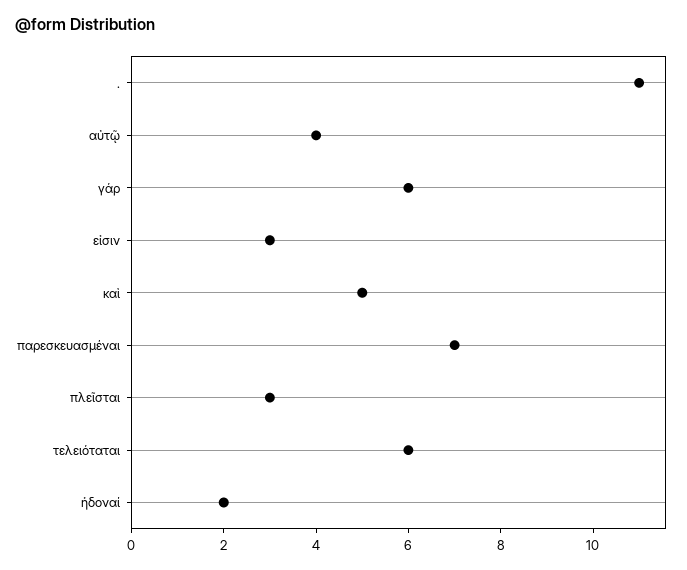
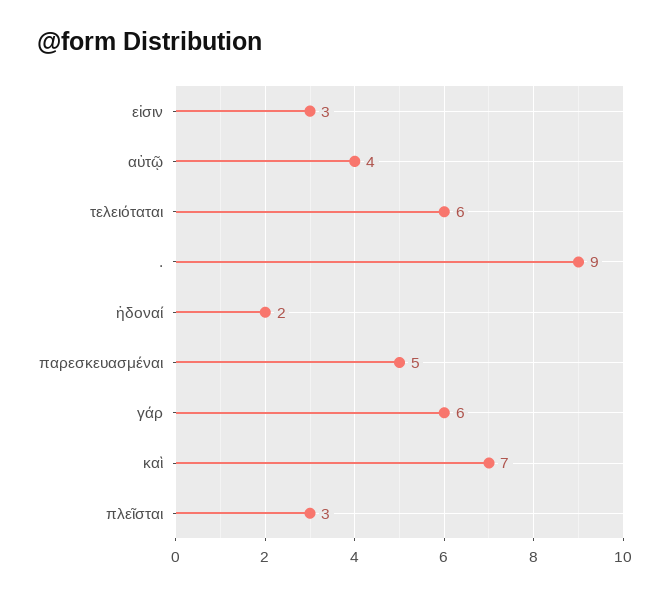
.: 11 -> 9
καὶ: 5 -> 7
παρεσκευασμέναι: 7 -> 5

